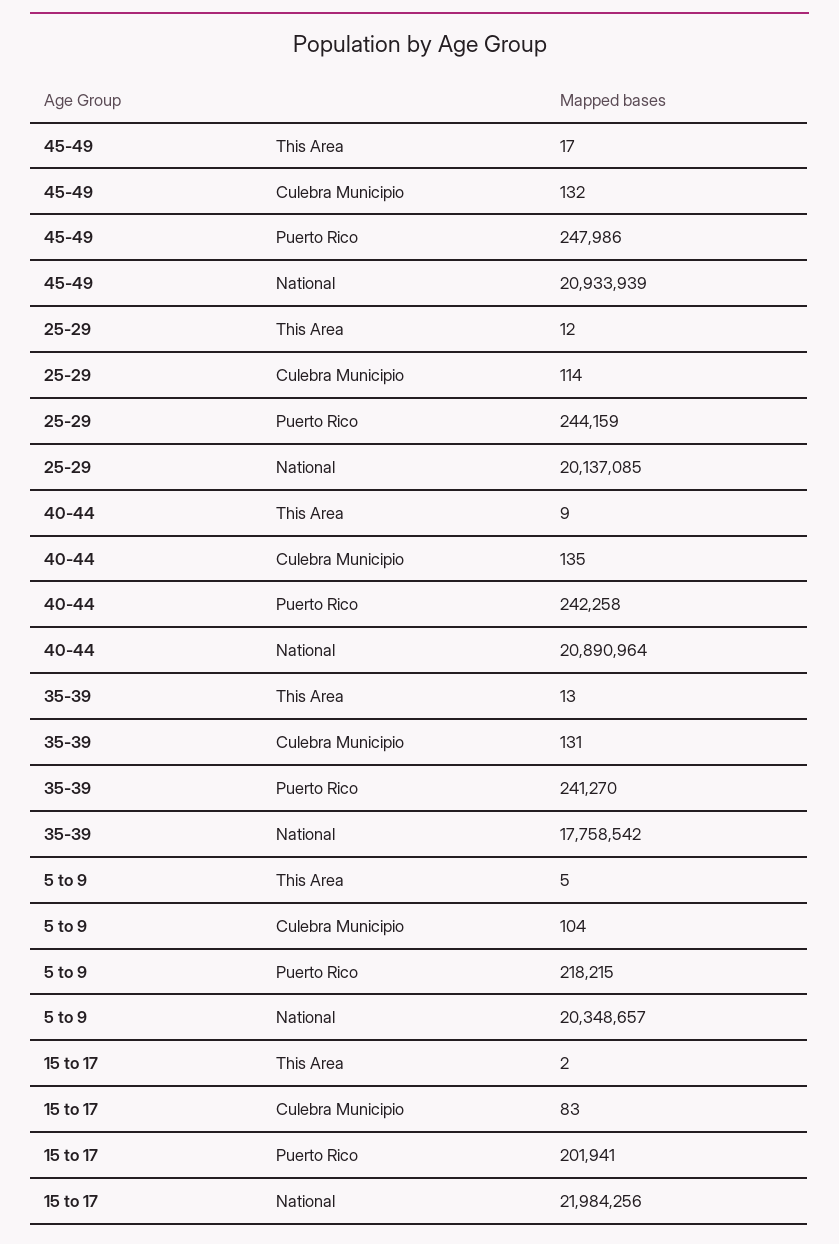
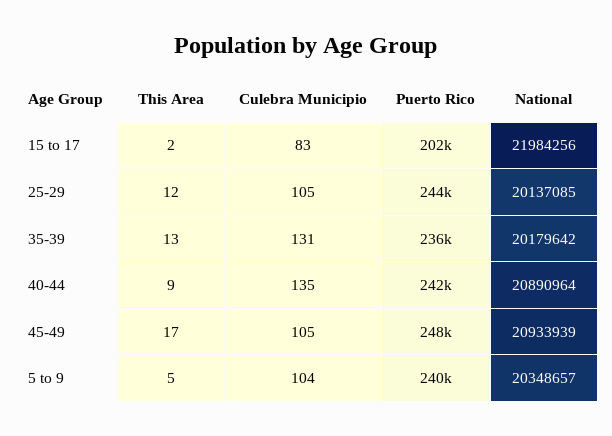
45-49, Culebra Municipio: 132 -> 105
25-29, Culebra Municipio: 114 -> 105
35-39, Puerto Rico: 241270 -> 236000
35-39, National: 17758542 -> 20179642
5 to 9, Puerto Rico: 218215 -> 240000

